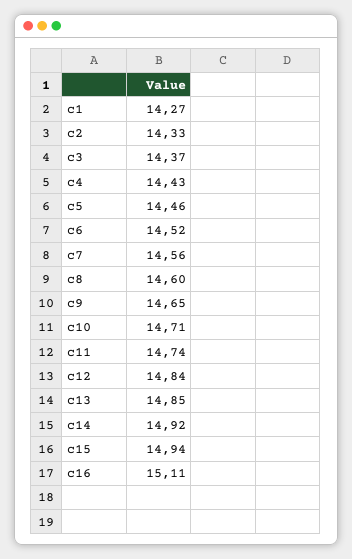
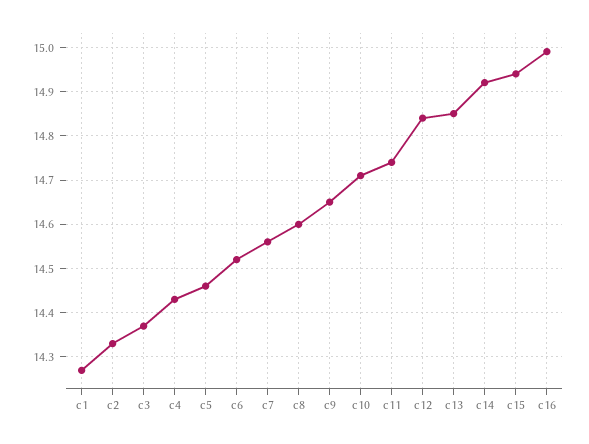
c16: 15.11 -> 15

